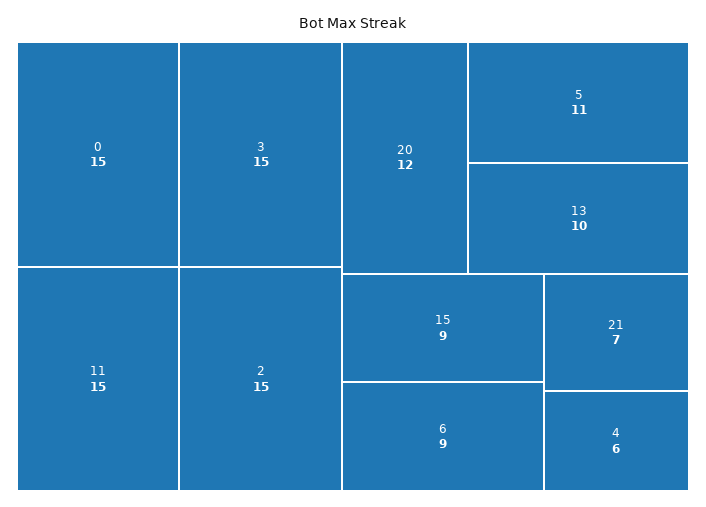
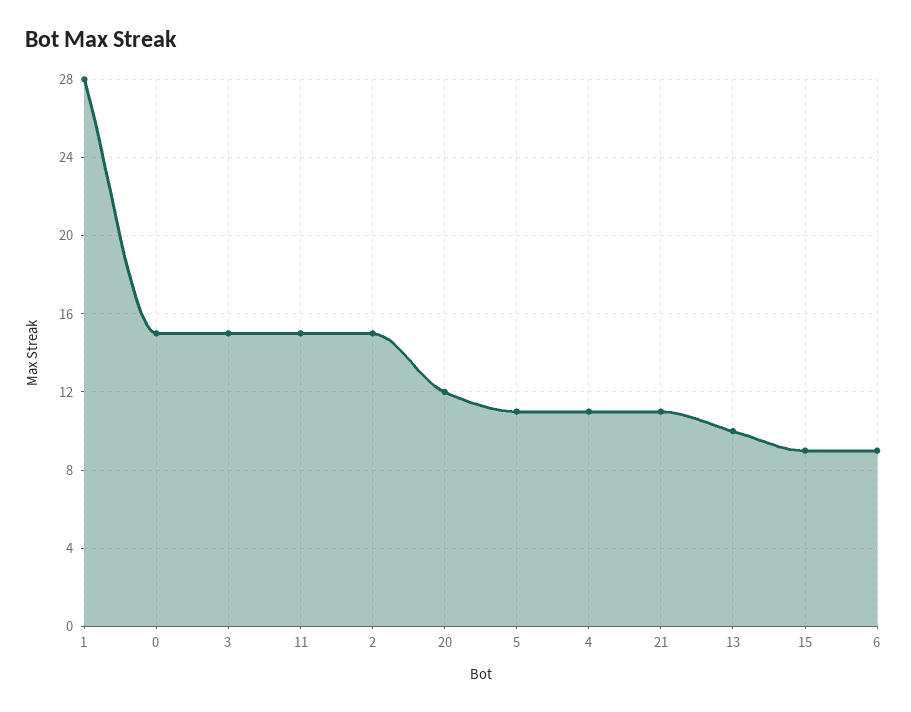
21: 7 -> 11
4: 6 -> 11
1: none -> 28

